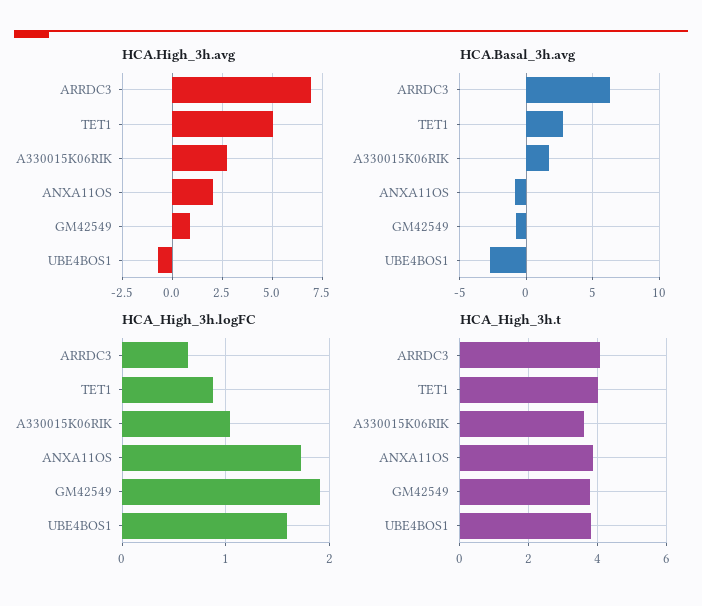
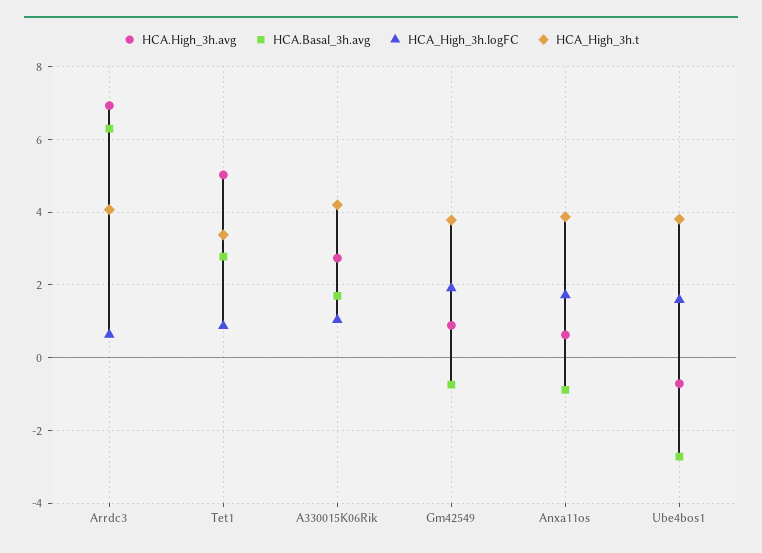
HCA.High_3h.avg, ANXA11OS: 2 -> 0.6
HCA_High_3h.t, TET1: 4 -> 3.4
HCA_High_3h.t, A330015K06RIK: 3.6 -> 4.2

